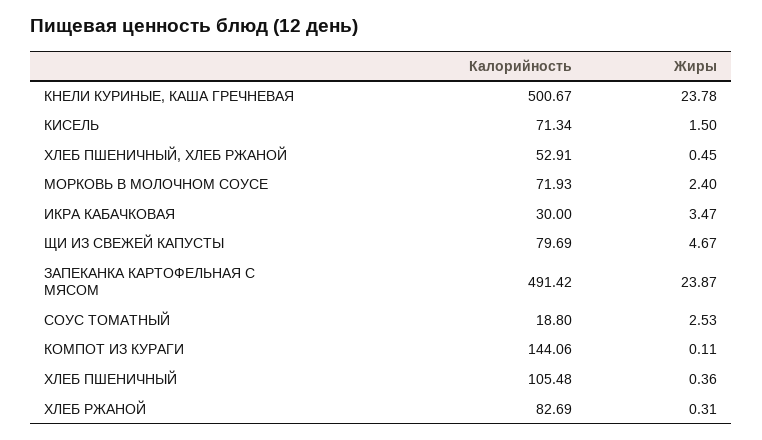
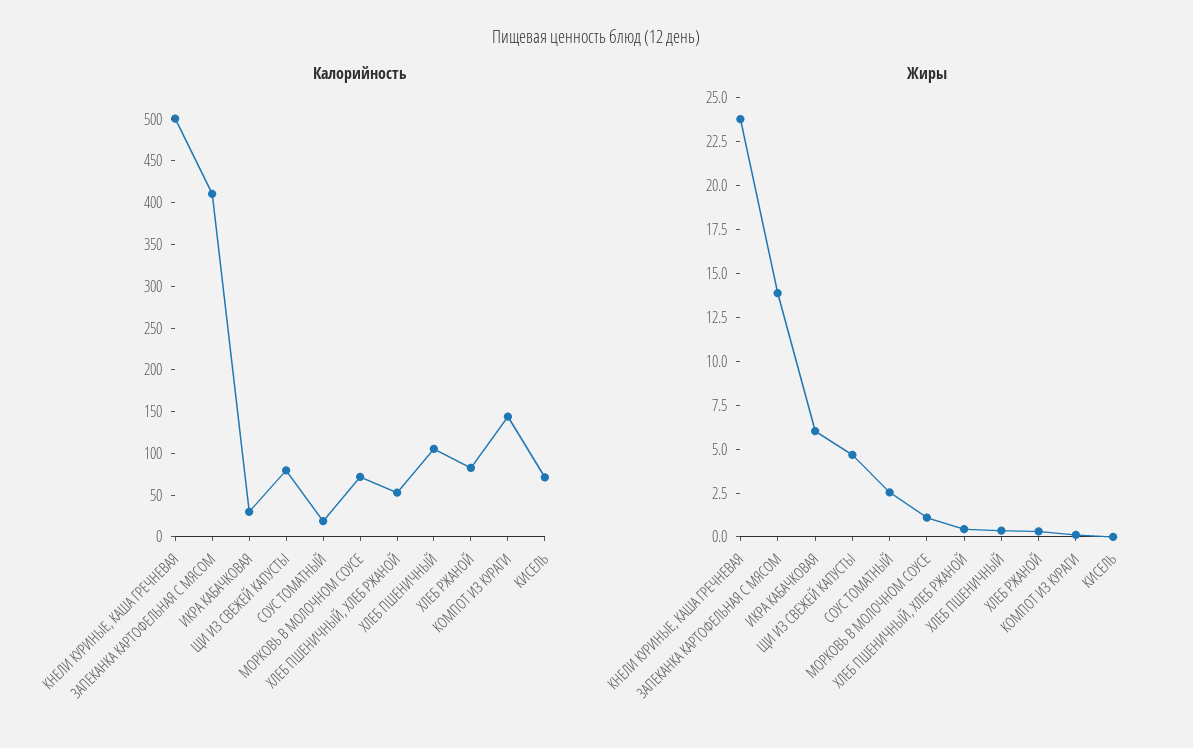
Жиры, КИСЕЛЬ: 1.5 -> 0
Жиры, МОРКОВЬ В МОЛОЧНОМ СОУСЕ: 2.4 -> 1
Жиры, ИКРА КАБАЧКОВАЯ: 3.47 -> 6
Калорийность, ЗАПЕКАНКА КАРТОФЕЛЬНАЯ С МЯСОМ: 491.42 -> 410
Жиры, ЗАПЕКАНКА КАРТОФЕЛЬНАЯ С МЯСОМ: 23.87 -> 14

